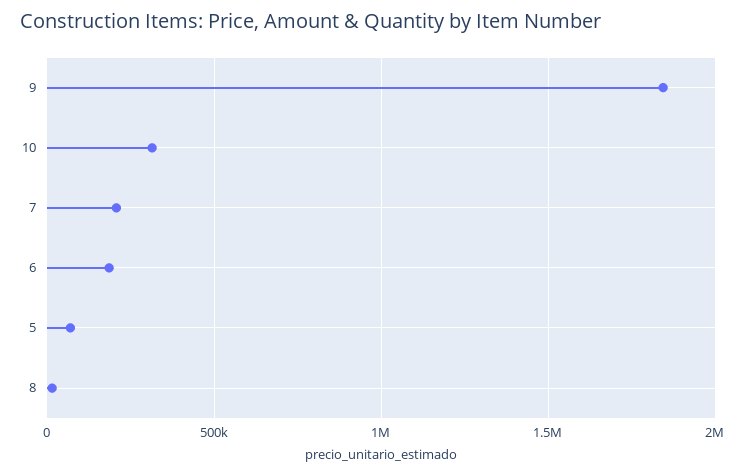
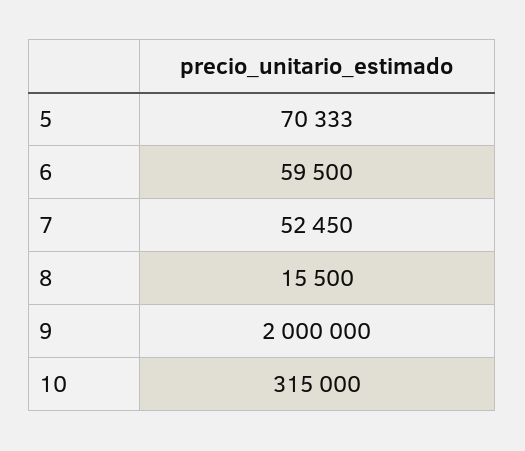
9: 1850000 -> 2000000
7: 200000 -> 52450
6: 200000 -> 59500

